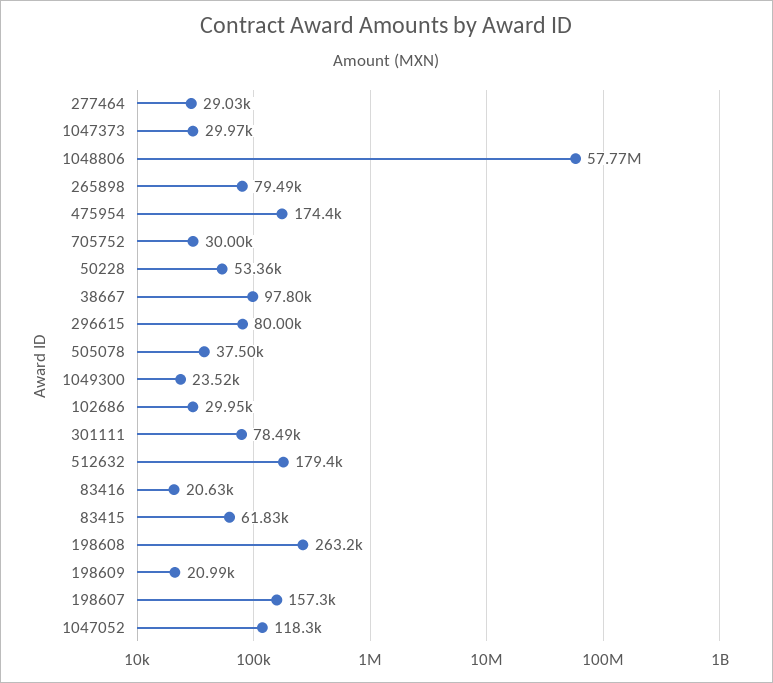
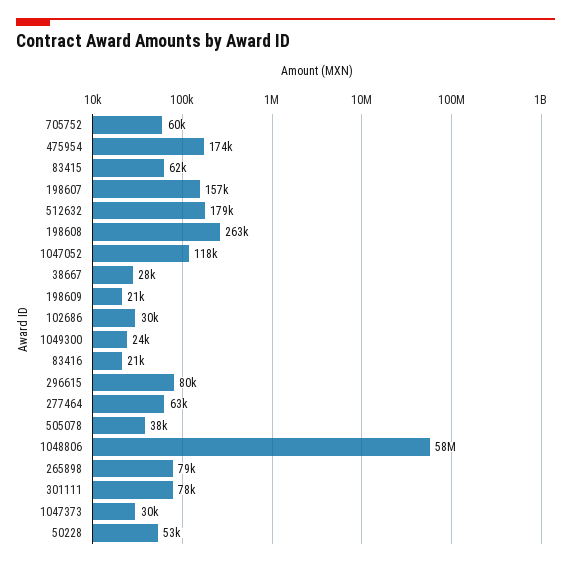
277464: 29030 -> 63000
705752: 30000 -> 60000
38667: 97800 -> 28000

